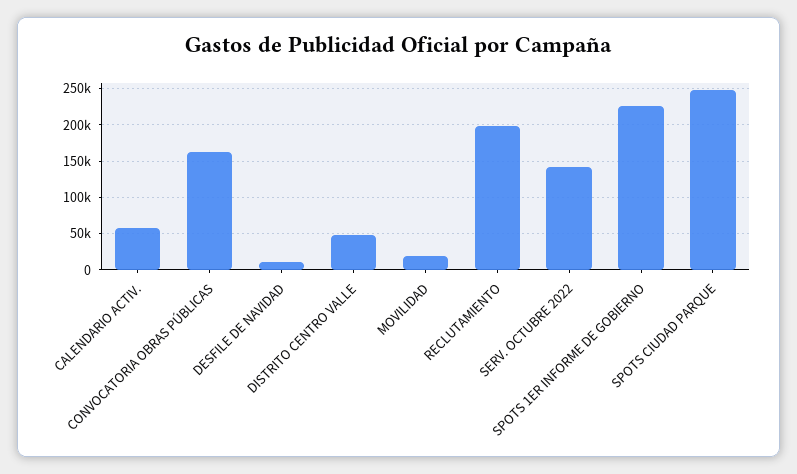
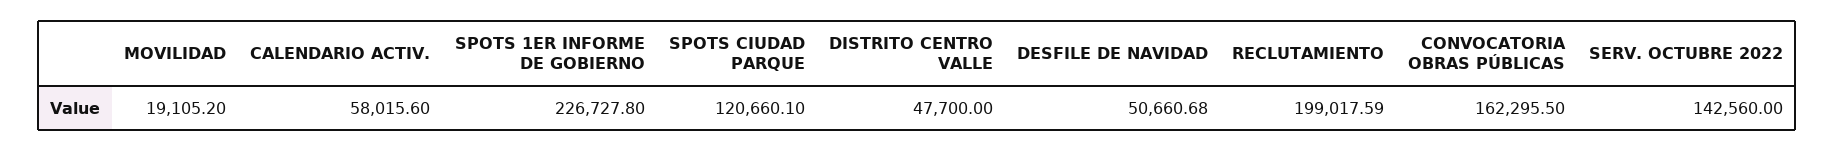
DESFILE DE NAVIDAD: 10000 -> 50660.68
SPOTS CIUDAD PARQUE: 250000 -> 120660.1

